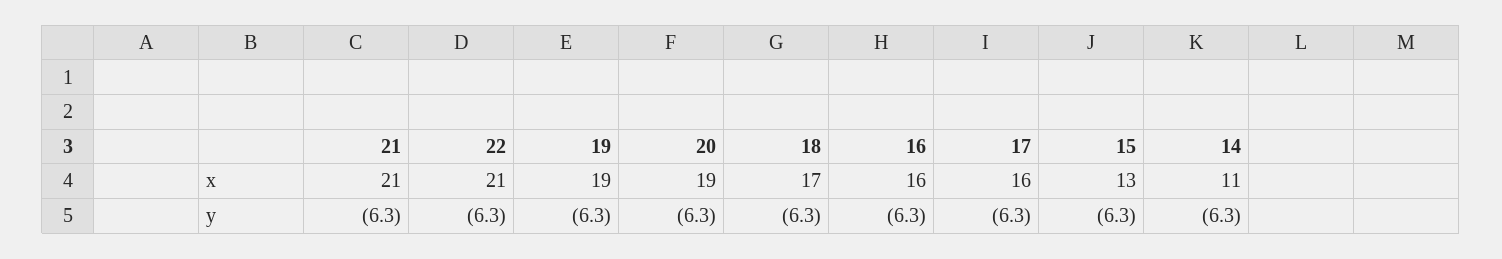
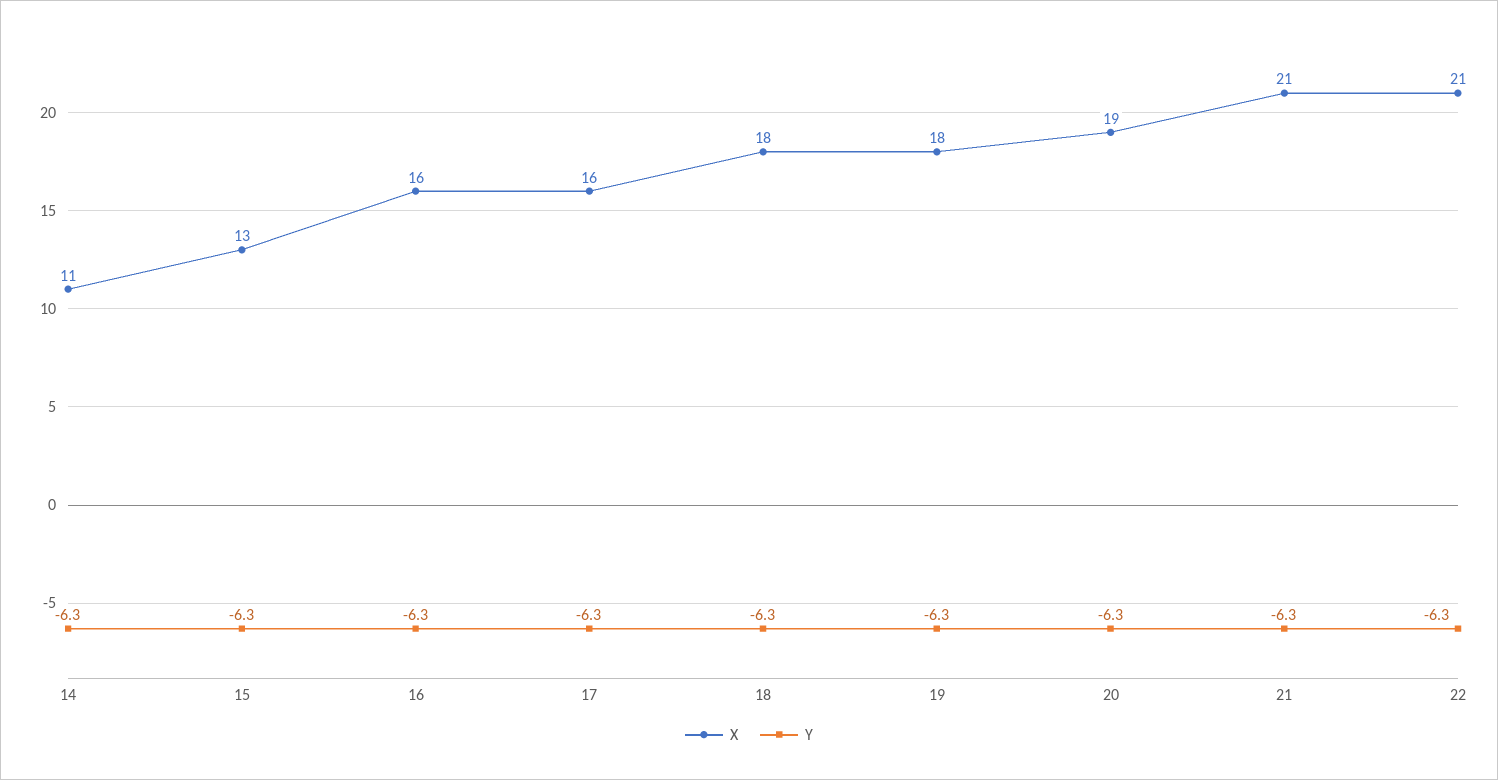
x, 19: 19 -> 18
x, 18: 17 -> 18

